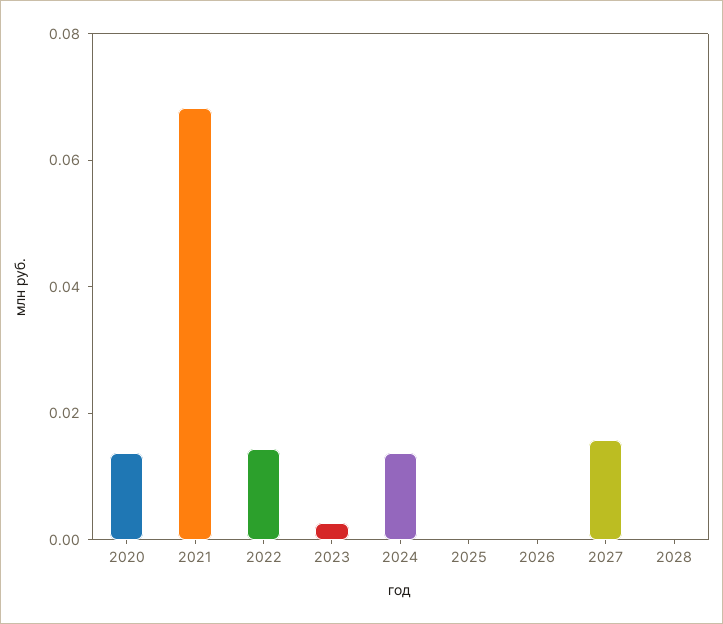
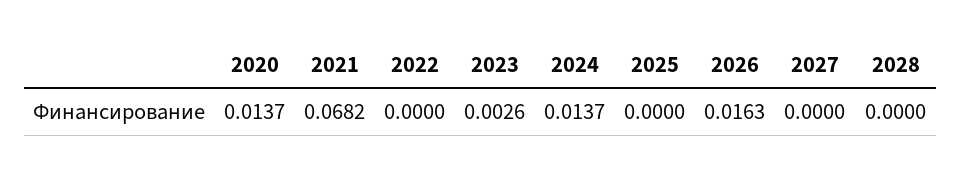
2022: 0.015 -> 0
2026: 0 -> 0.0163
2027: 0.015 -> 0

